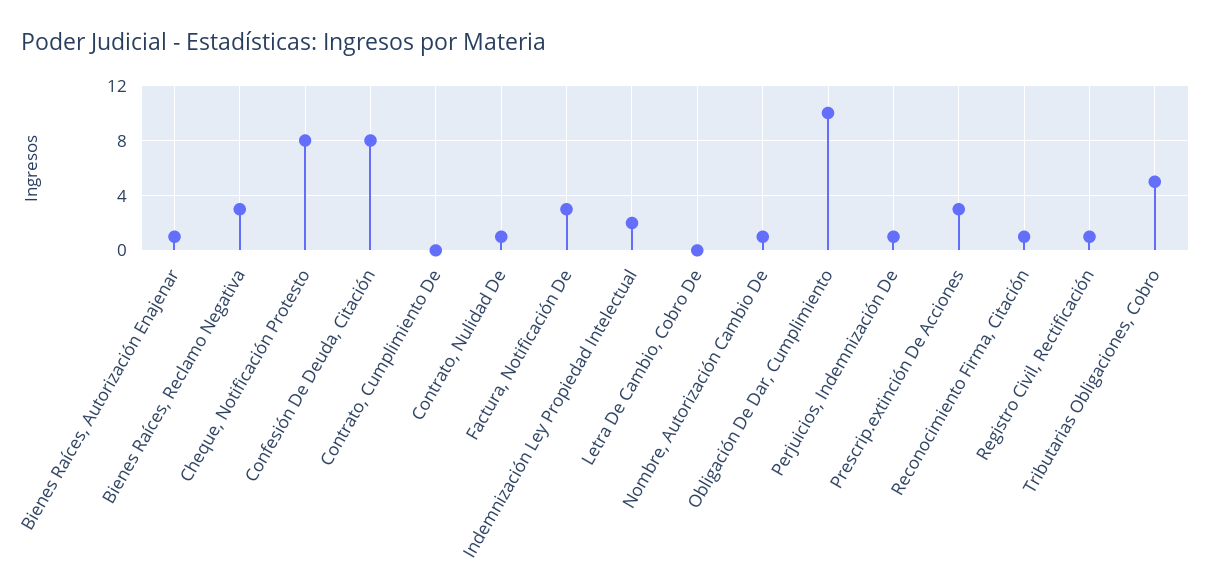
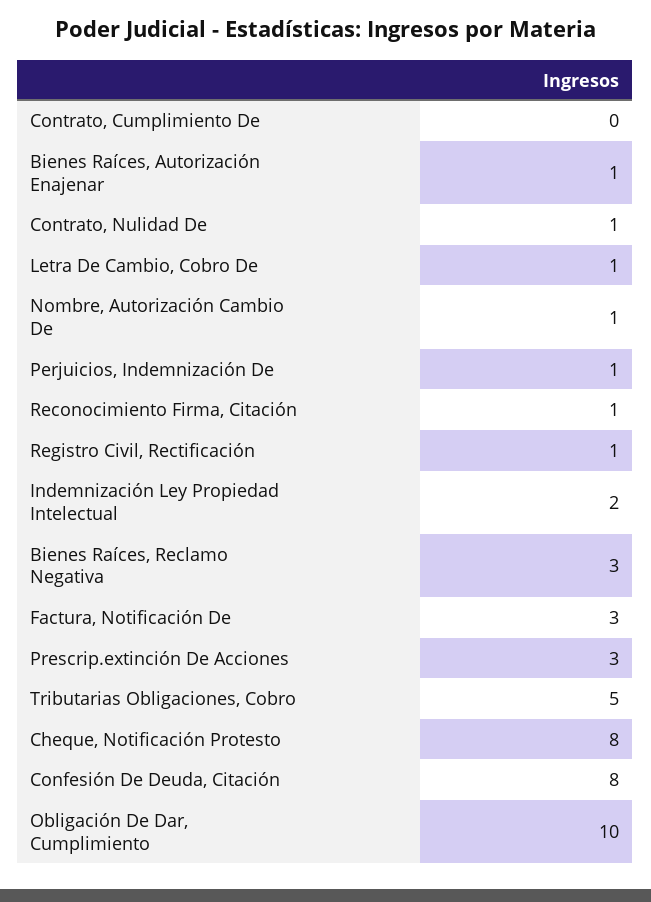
Letra De Cambio, Cobro De: 0 -> 1

